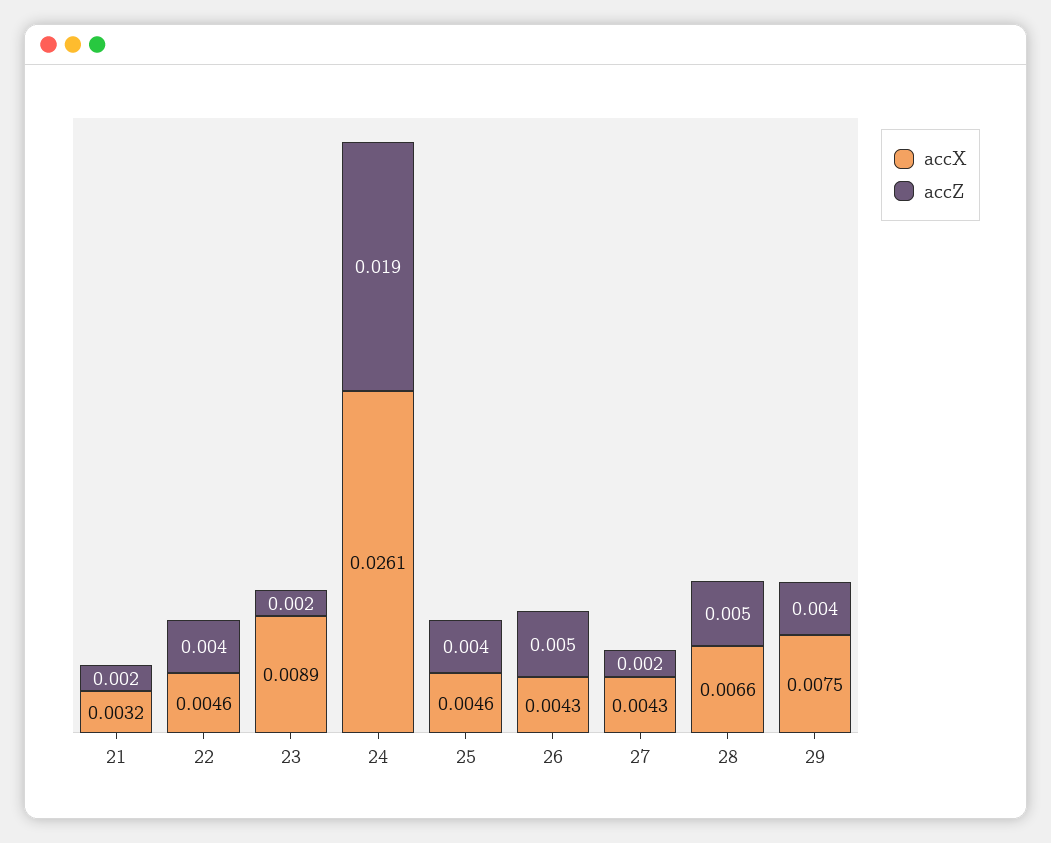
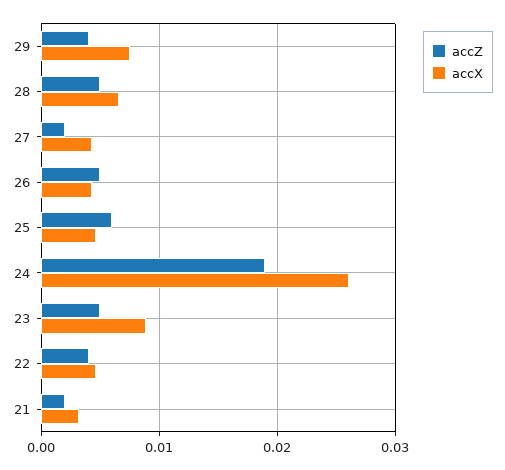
accZ, 23: 0.002 -> 0.005
accZ, 25: 0.004 -> 0.006

